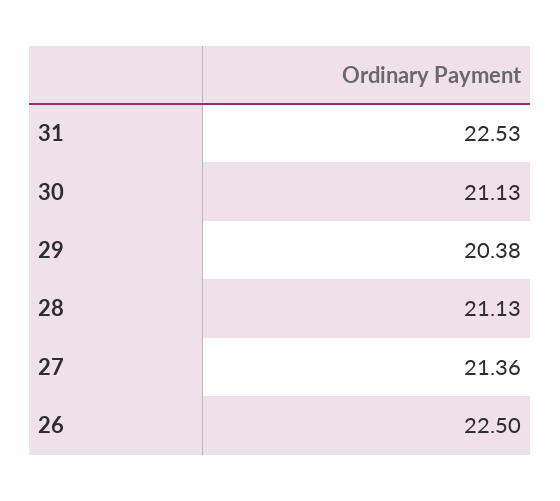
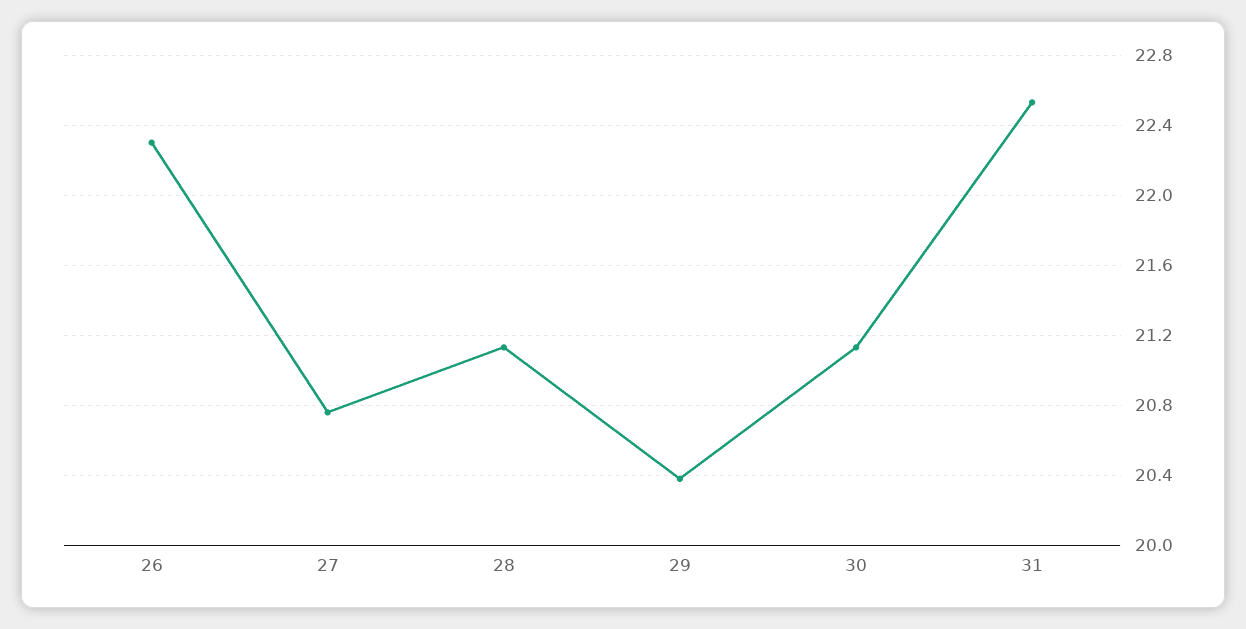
27: 21.36 -> 20.75
26: 22.5 -> 22.3

